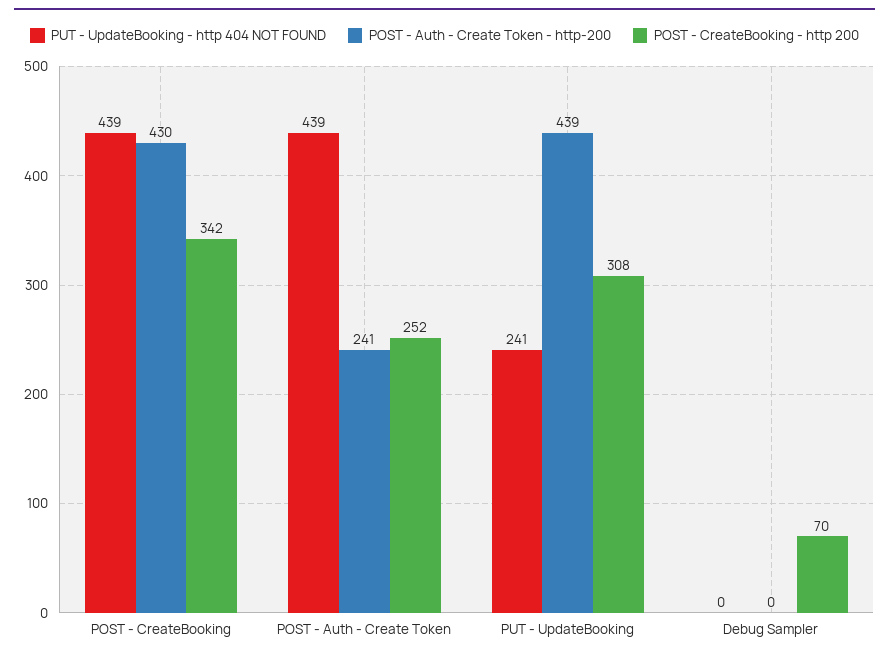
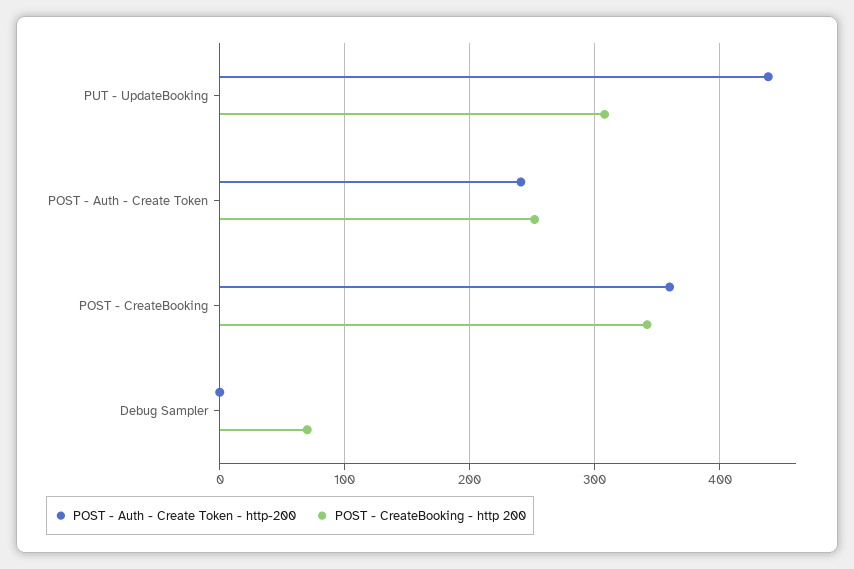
PUT - UpdateBooking - http 404 NOT FOUND, POST - CreateBooking: 439 -> none
POST - Auth - Create Token - http-200, POST - CreateBooking: 430 -> 360
PUT - UpdateBooking - http 404 NOT FOUND, POST - Auth - Create Token: 439 -> none
PUT - UpdateBooking - http 404 NOT FOUND, PUT - UpdateBooking: 241 -> none
PUT - UpdateBooking - http 404 NOT FOUND, Debug Sampler: 0 -> none

